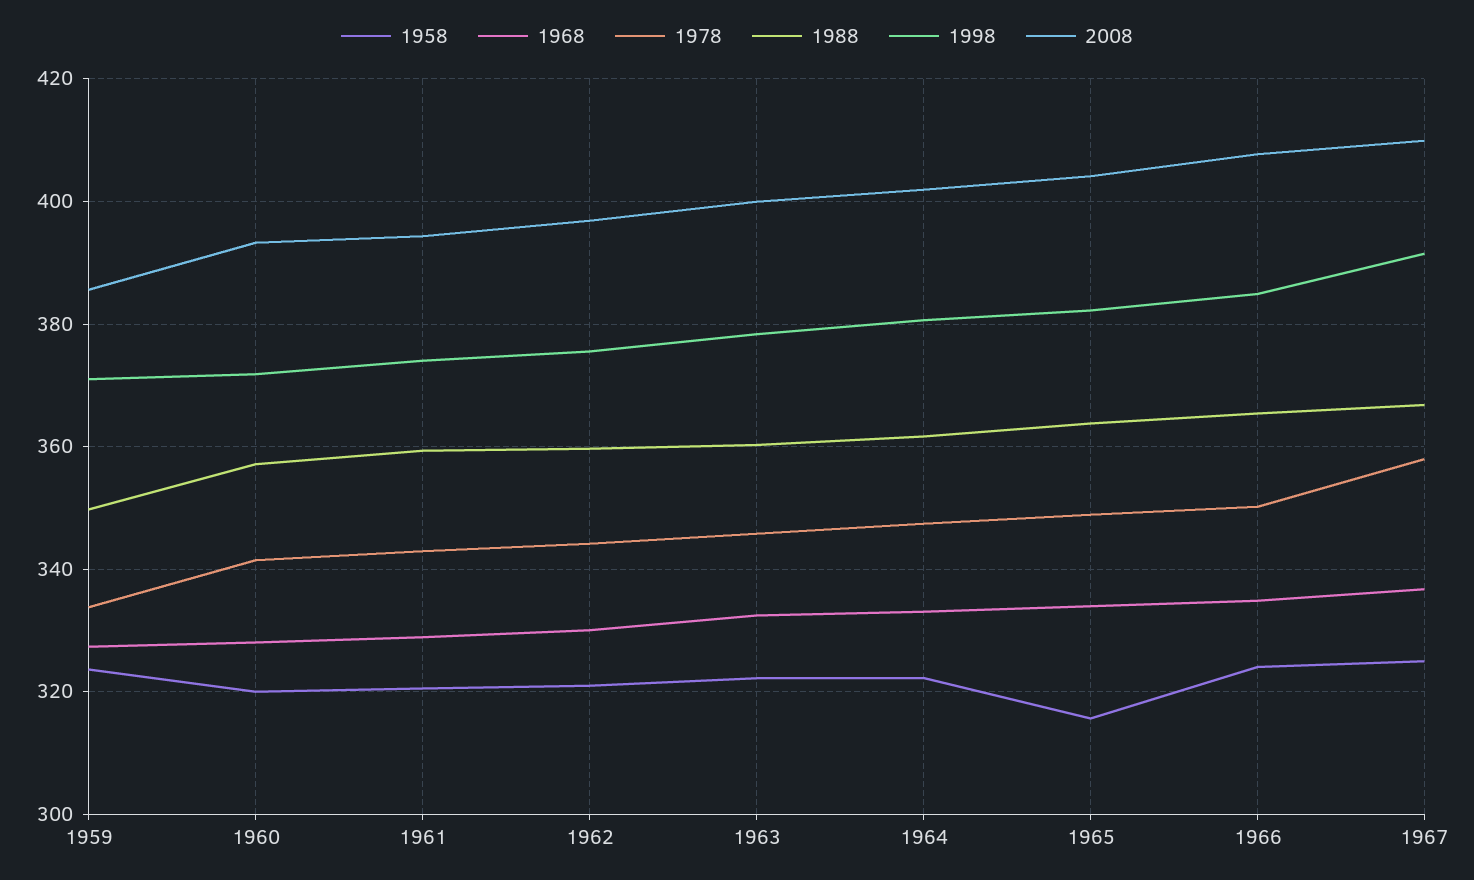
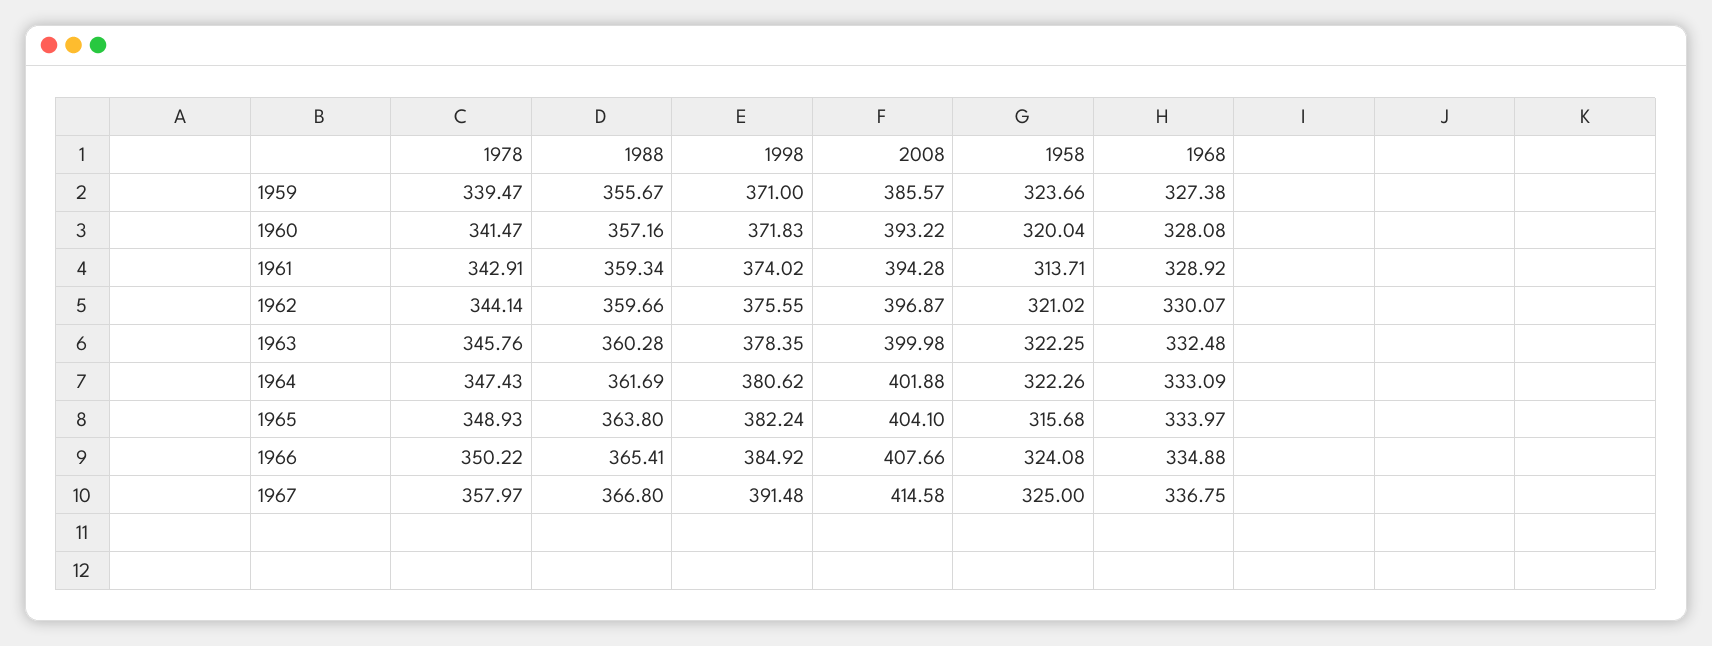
1978, 1959: 334 -> 339.47
1988, 1959: 350 -> 355.67
1958, 1961: 320 -> 313.71
2008, 1967: 410 -> 414.58

